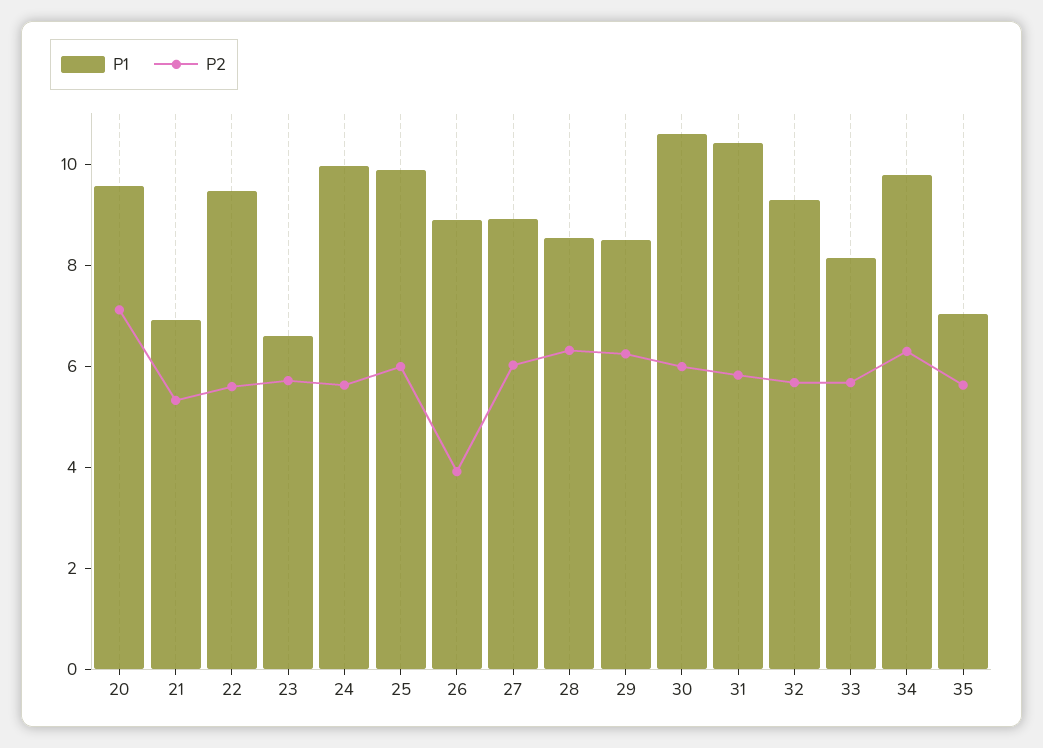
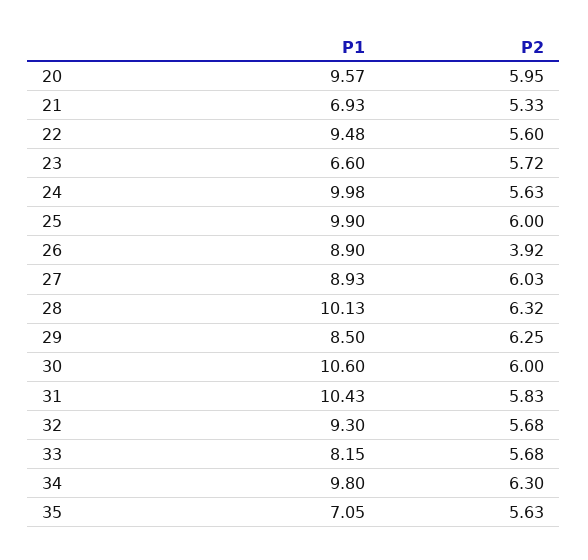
P2, 20: 7 -> 5.95
P1, 28: 8.5 -> 10.13

